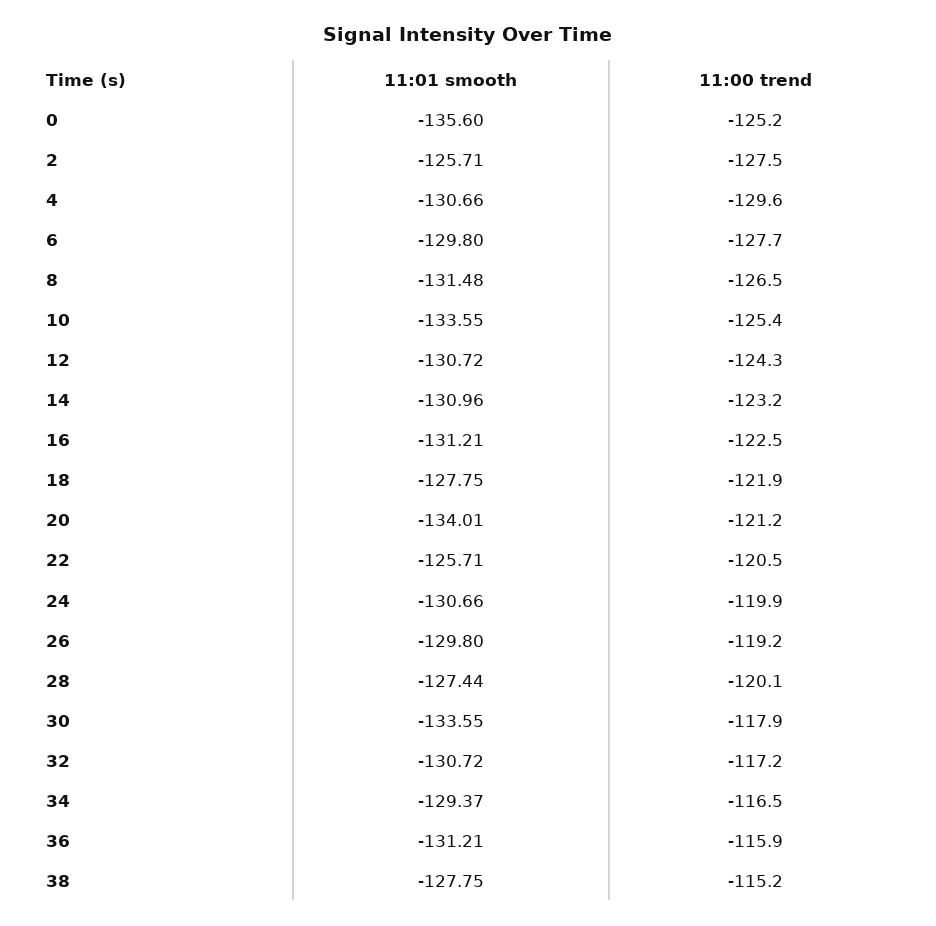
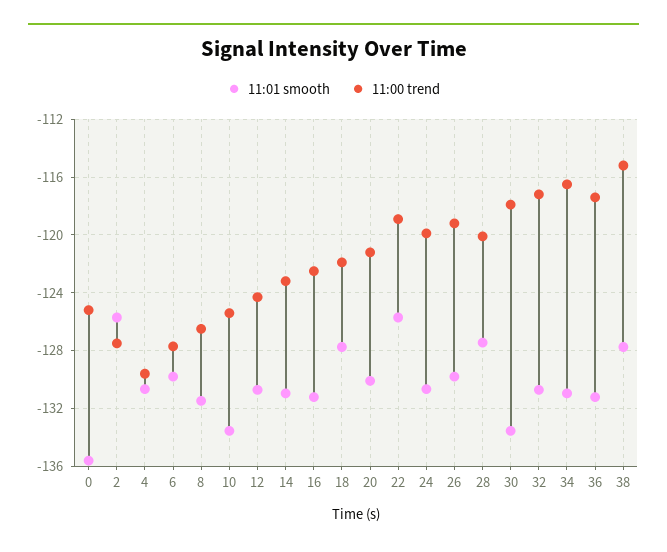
11:01 smooth, 20: -134.01 -> -130
11:00 trend, 22: -120.5 -> -119
11:01 smooth, 34: -129.37 -> -131
11:00 trend, 36: -115.9 -> -117.5

